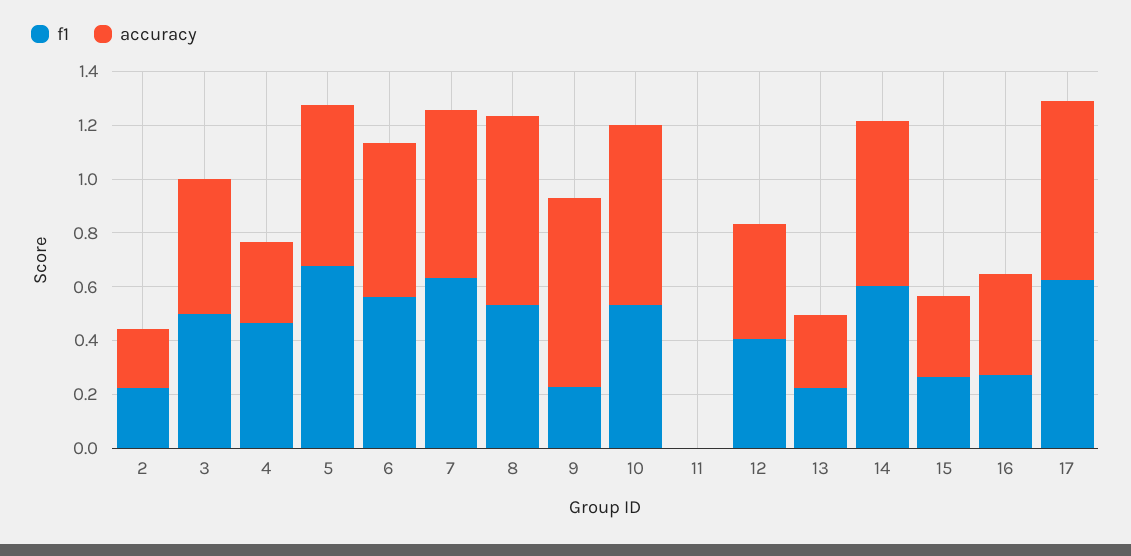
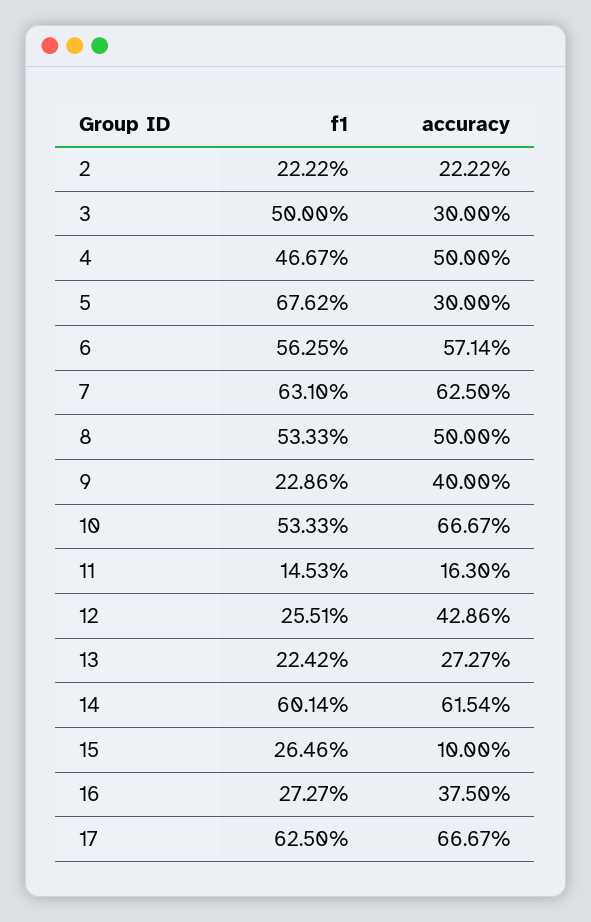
accuracy, 3: 0.5 -> 0.3
accuracy, 4: 0.3 -> 0.5
accuracy, 5: 0.6 -> 0.3
accuracy, 8: 0.7 -> 0.5
accuracy, 9: 0.7 -> 0.4
f1, 11: 0 -> 0.1453
accuracy, 11: 0 -> 0.163
f1, 12: 0.4 -> 0.2551
accuracy, 15: 0.3 -> 0.1

